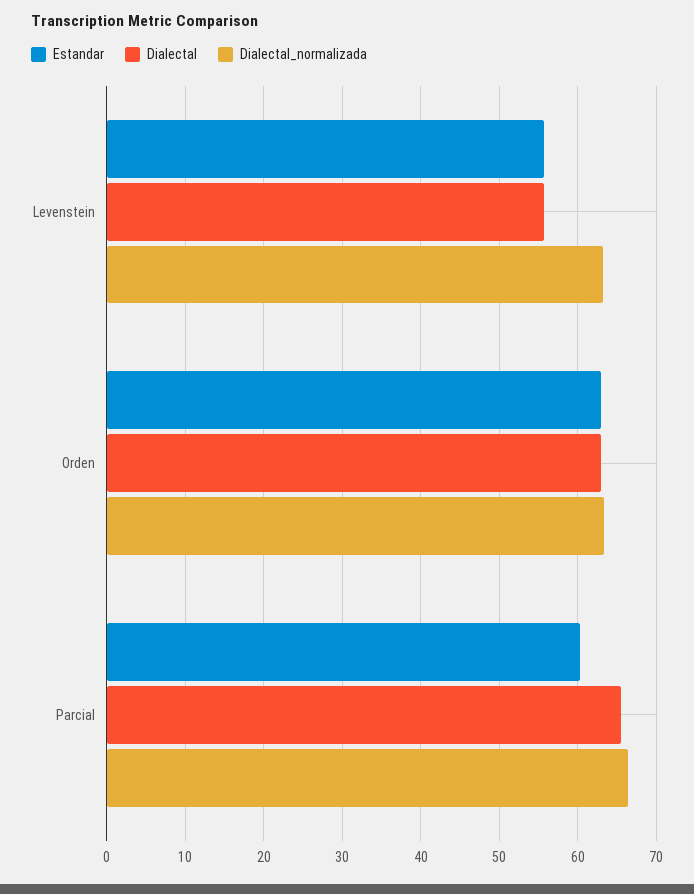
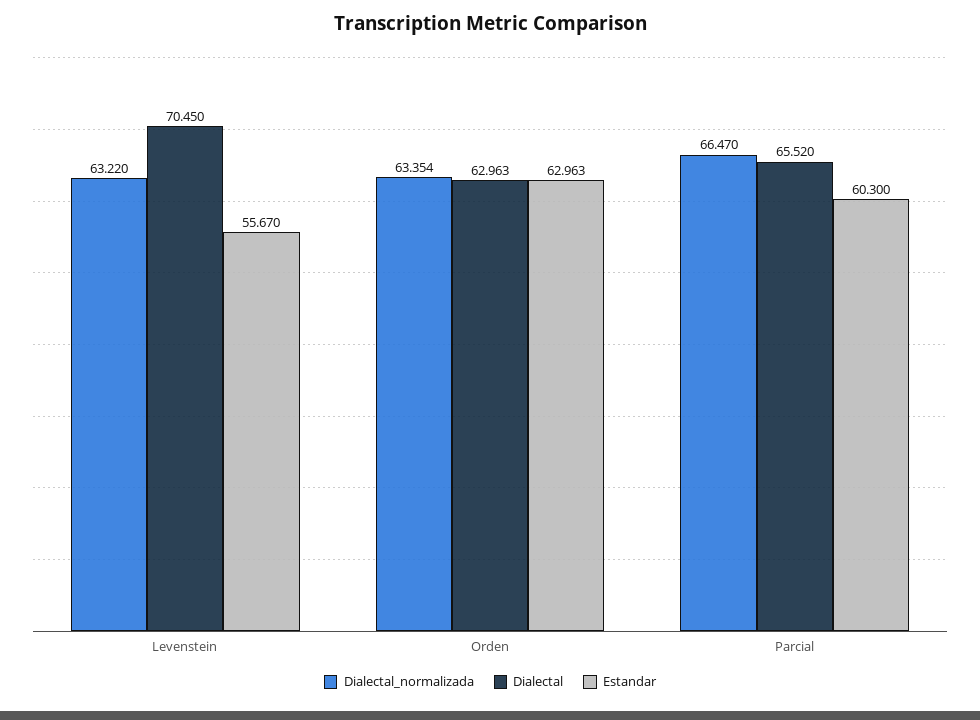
Dialectal, Levenstein: 56 -> 70.45

